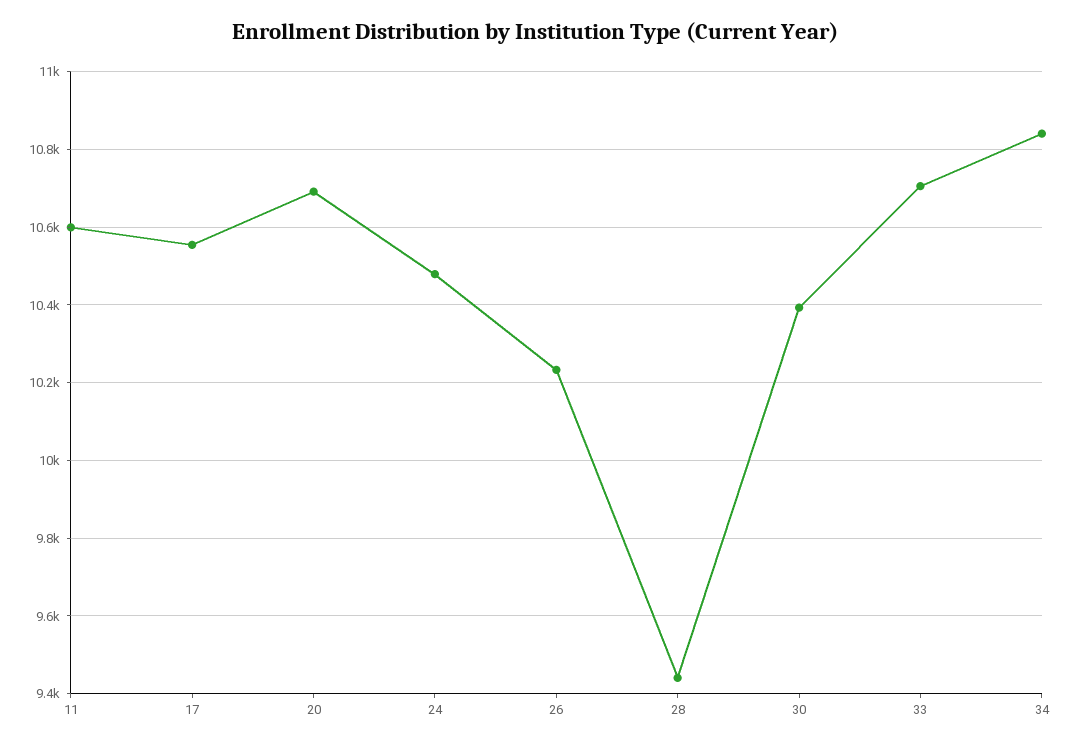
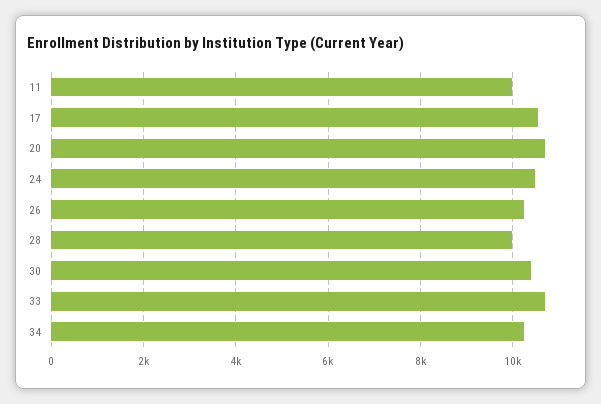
11: 10600 -> 10000
28: 9440 -> 10000
34: 10840 -> 10200

